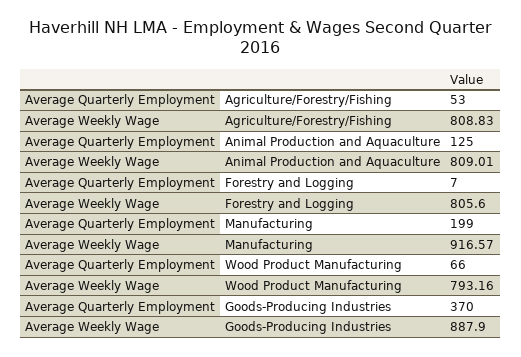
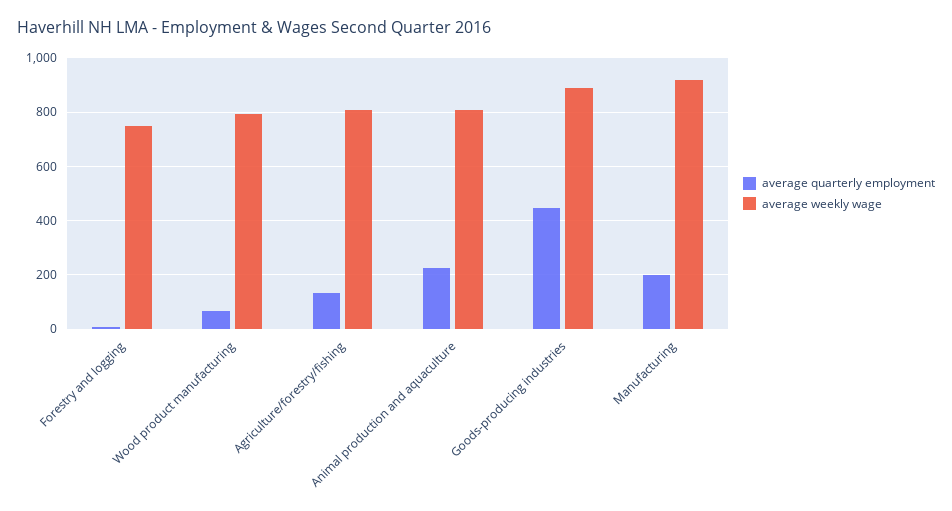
Average Quarterly Employment, Agriculture/Forestry/Fishing: 53 -> 125
Average Quarterly Employment, Animal Production and Aquaculture: 125 -> 225
Average Weekly Wage, Forestry and Logging: 805.6 -> 750
Average Quarterly Employment, Goods-Producing Industries: 370 -> 450

